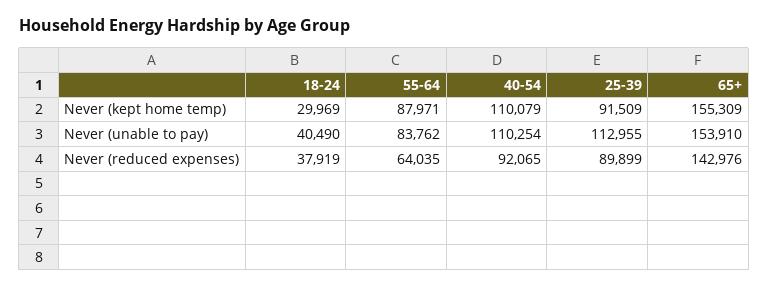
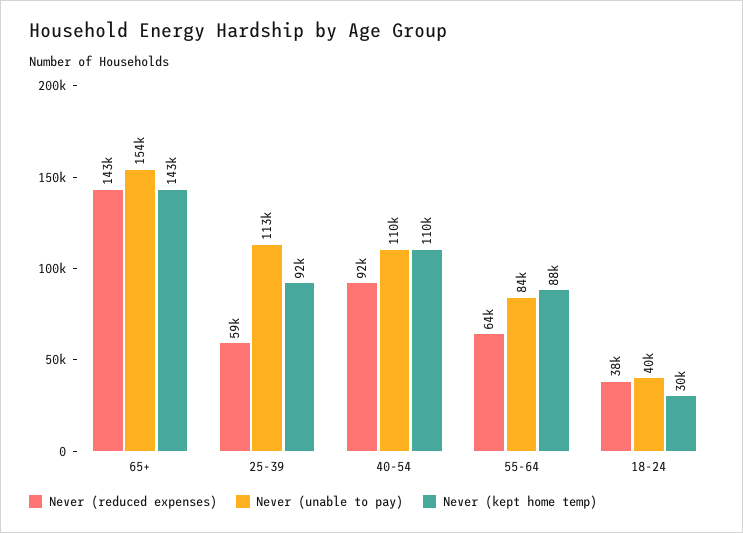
Never (kept home temp), 65+: 155309 -> 143000
Never (reduced expenses), 25-39: 89899 -> 59000

